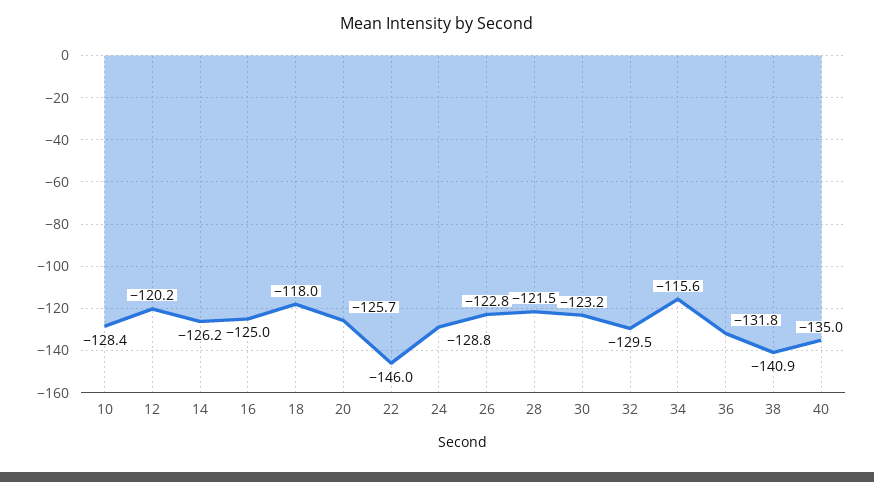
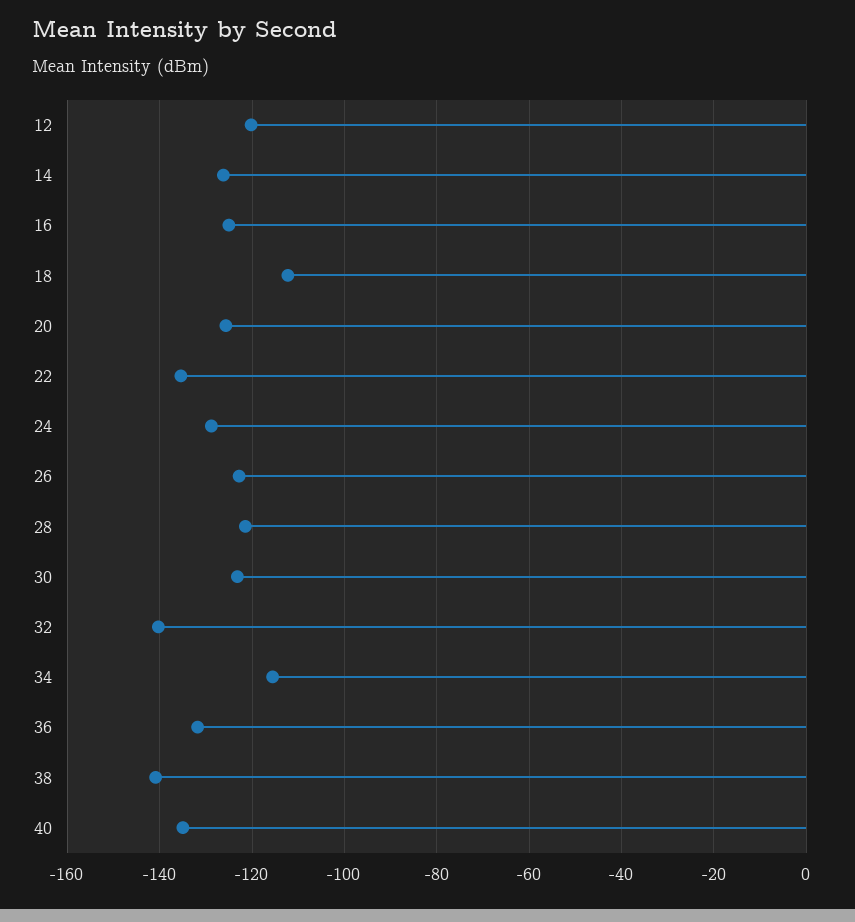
10: -128.4 -> none
18: -118 -> -112
22: -146 -> -136
32: -129.5 -> -140

